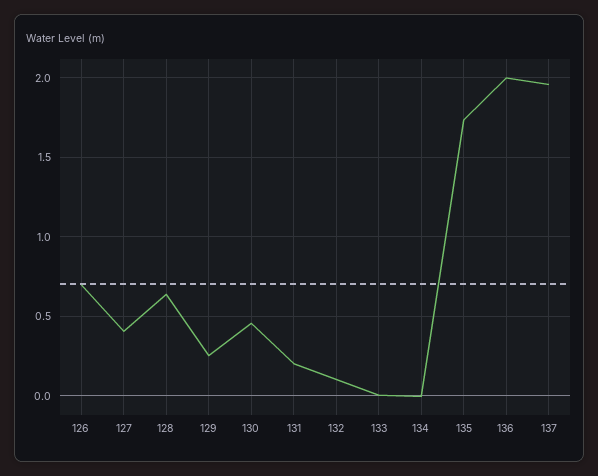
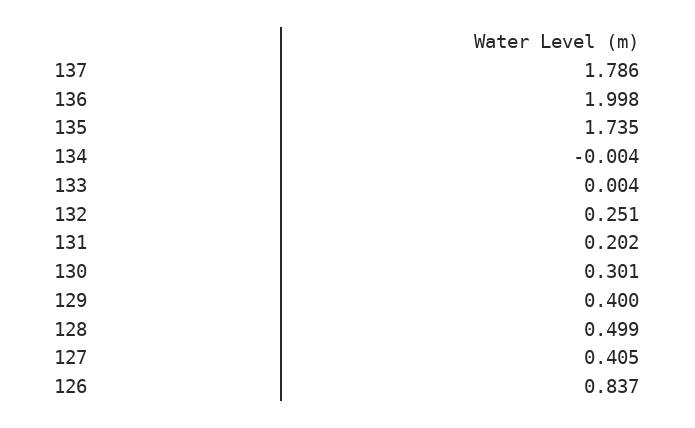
126: 0.7 -> 0.837
128: 0.65 -> 0.499
129: 0.25 -> 0.4
130: 0.45 -> 0.301
132: 0.1 -> 0.251
137: 1.95 -> 1.786

